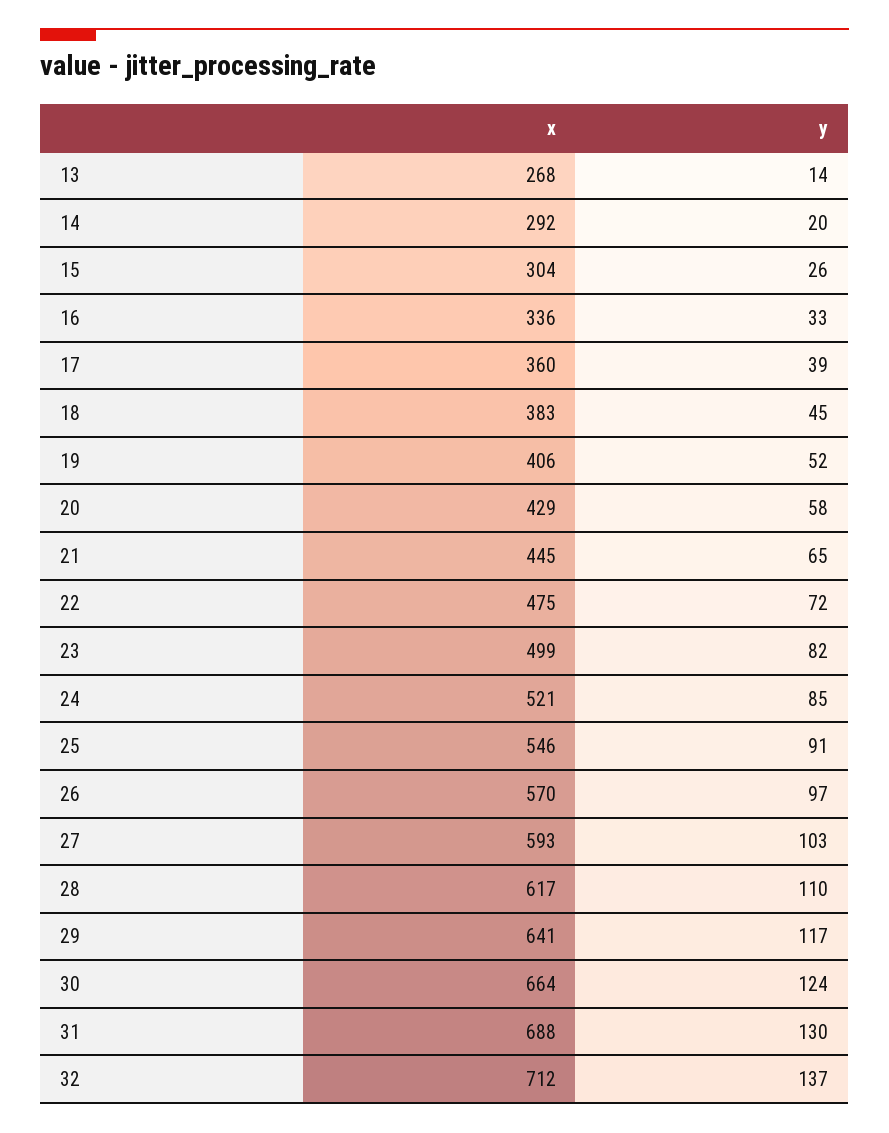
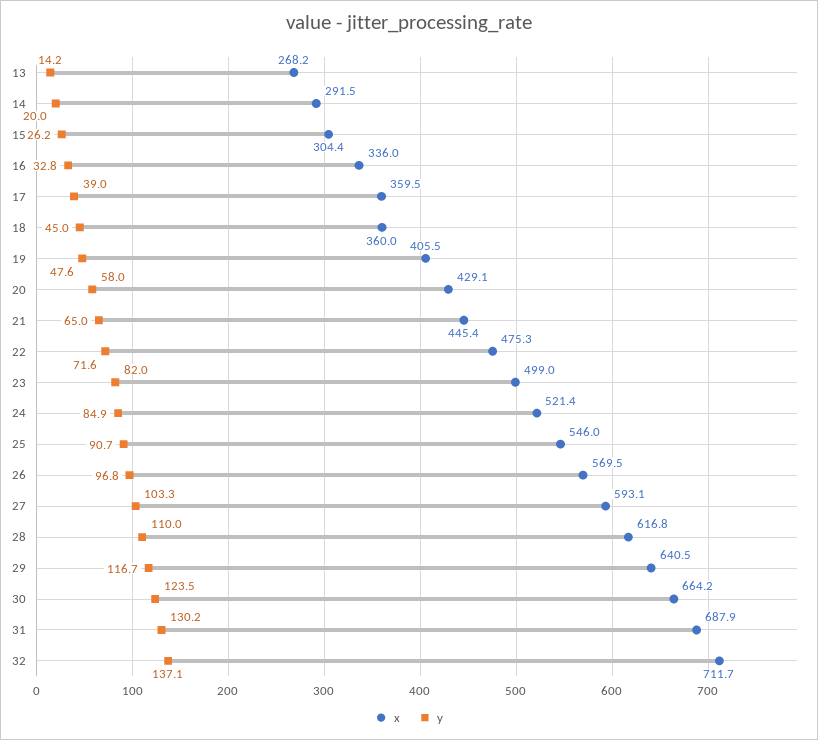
x, 18: 383 -> 360
y, 19: 52 -> 47.6

